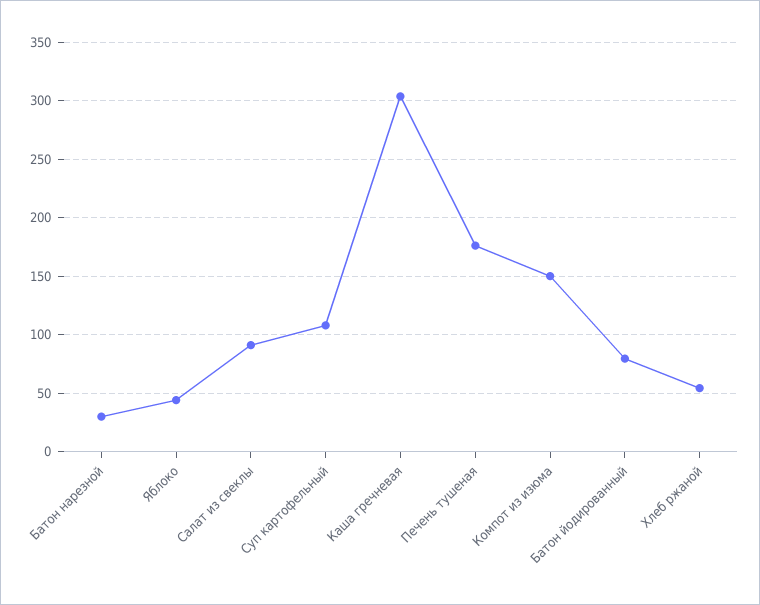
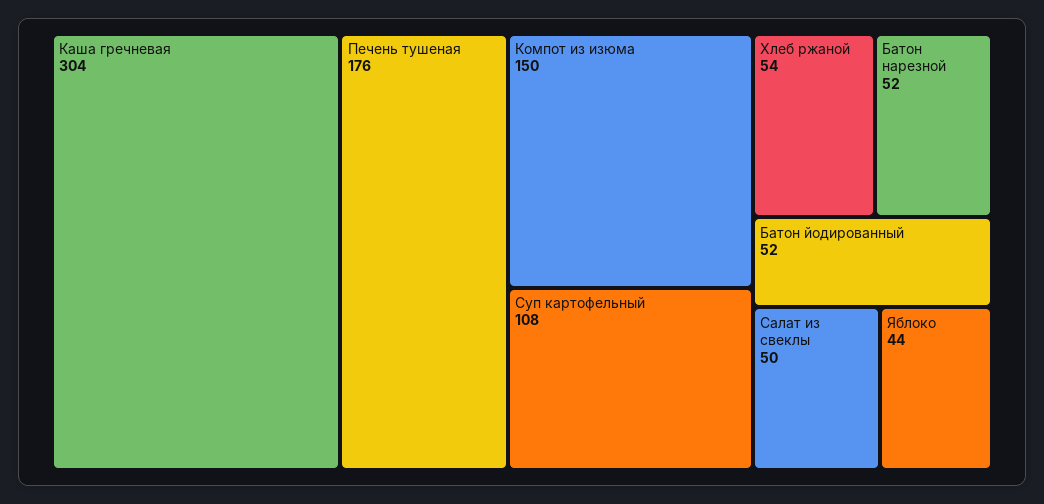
Батон нарезной: 30 -> 52
Салат из свеклы: 90 -> 50
Батон йодированный: 80 -> 52

